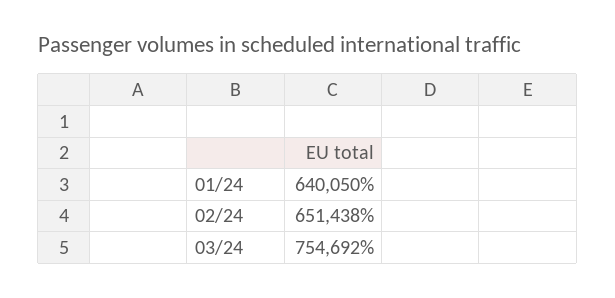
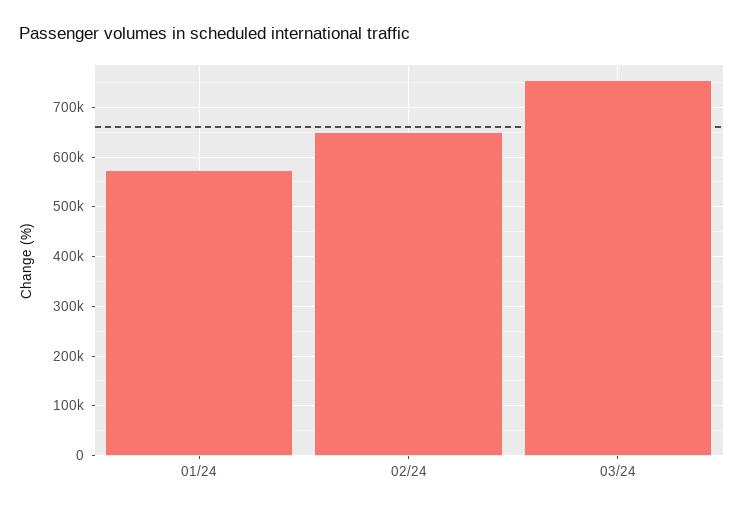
01/24: 640050 -> 580000

